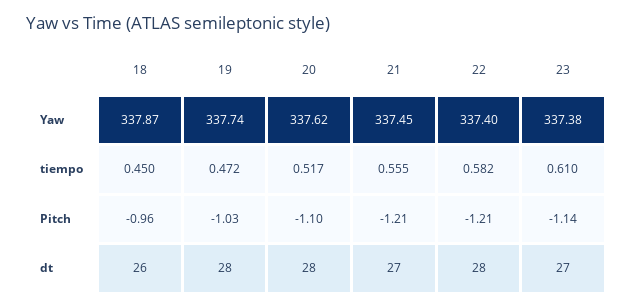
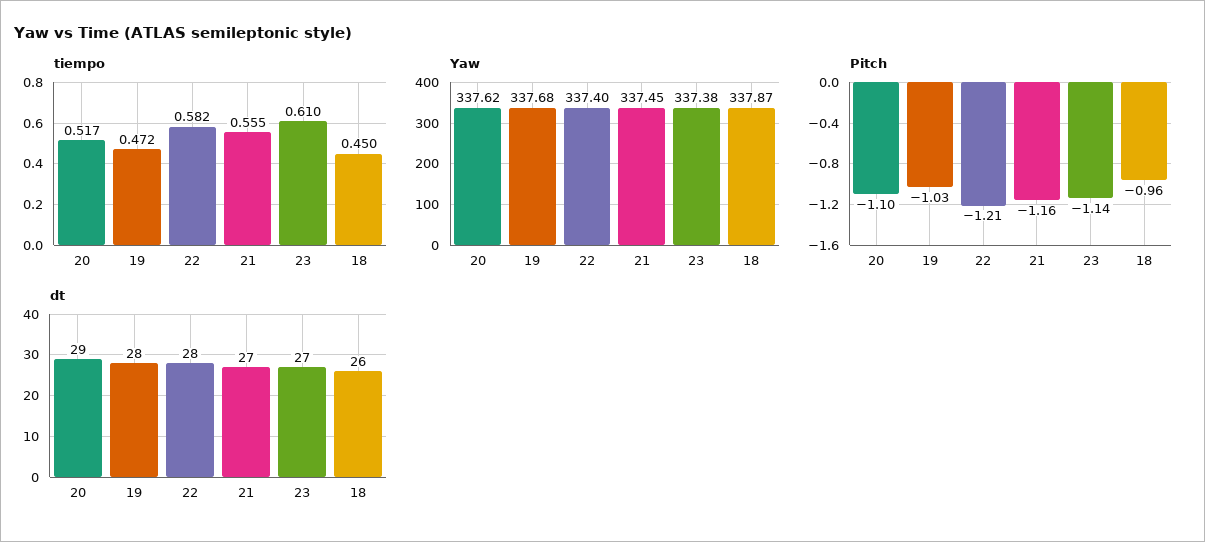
Yaw, 19: 337.74 -> 337.68
Pitch, 21: -1.21 -> -1.16
dt, 20: 28 -> 29

